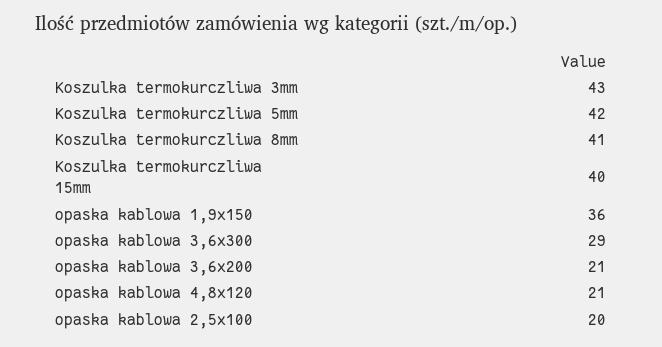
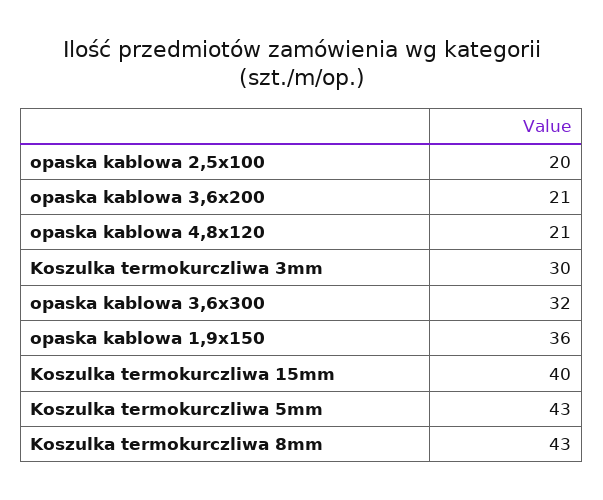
Koszulka termokurczliwa 3mm: 43 -> 30
Koszulka termokurczliwa 5mm: 42 -> 43
Koszulka termokurczliwa 8mm: 41 -> 43
opaska kablowa 3,6x300: 29 -> 32

